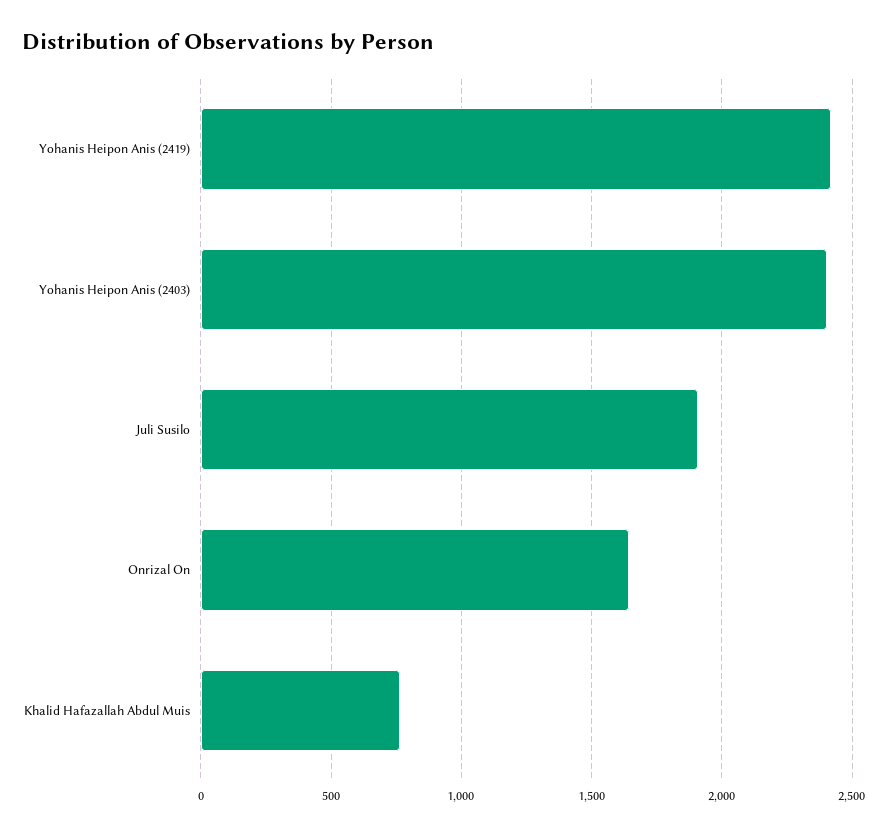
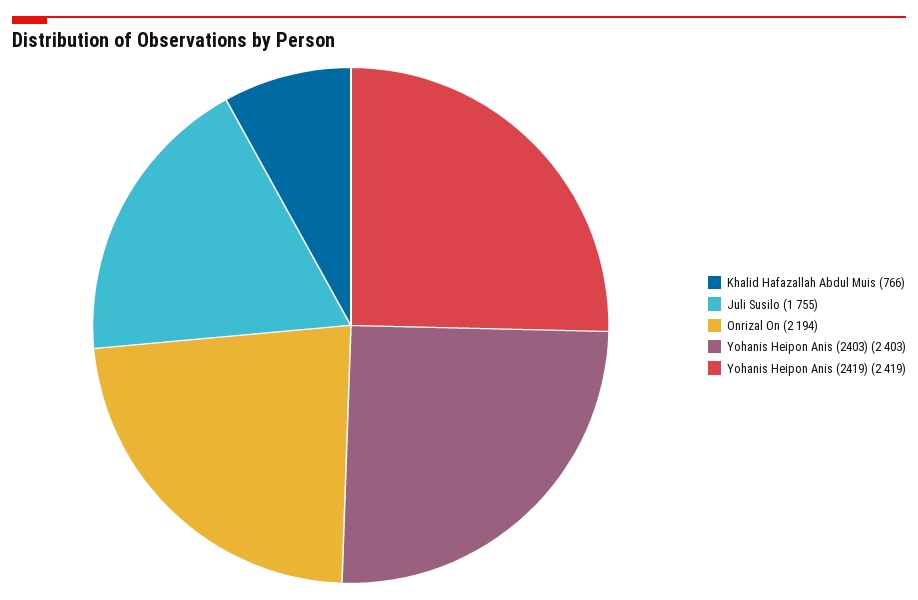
Juli Susilo: 1900 -> 1755
Onrizal On: 1650 -> 2194

